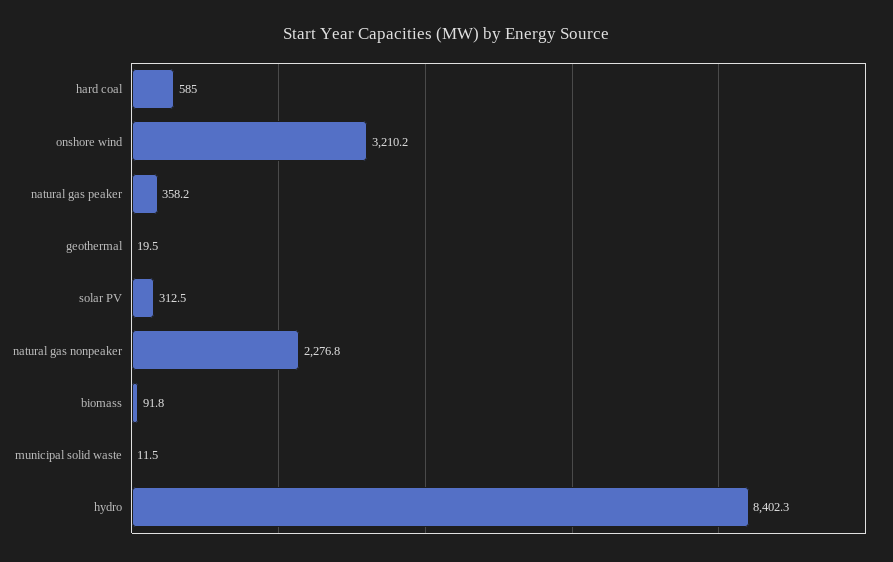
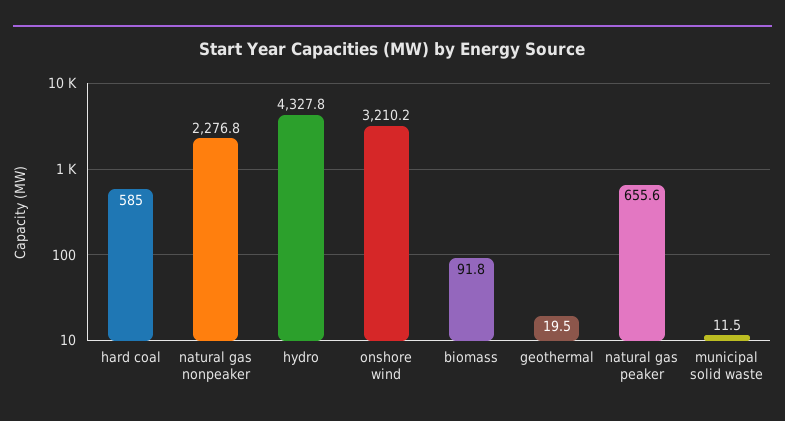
natural gas peaker: 358.2 -> 655.6
solar PV: 312.5 -> none
hydro: 8402.3 -> 4327.8

